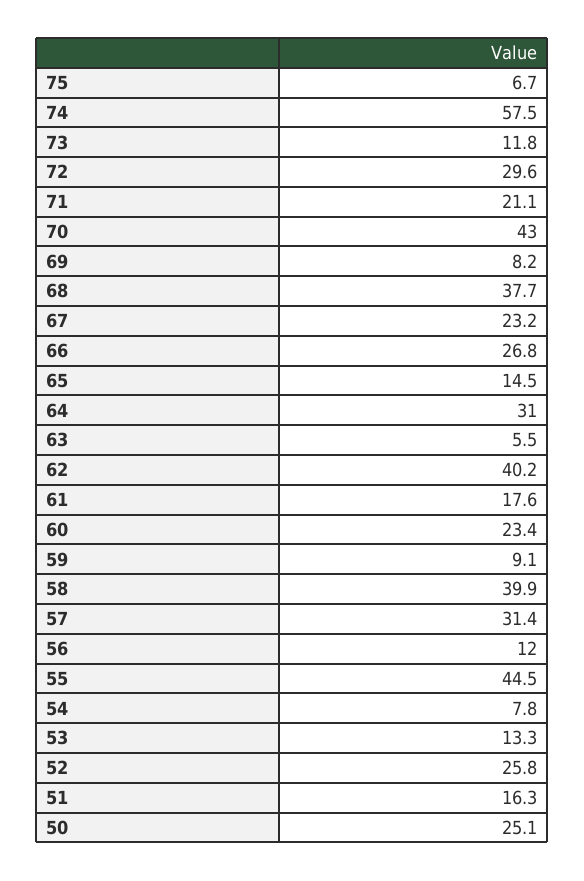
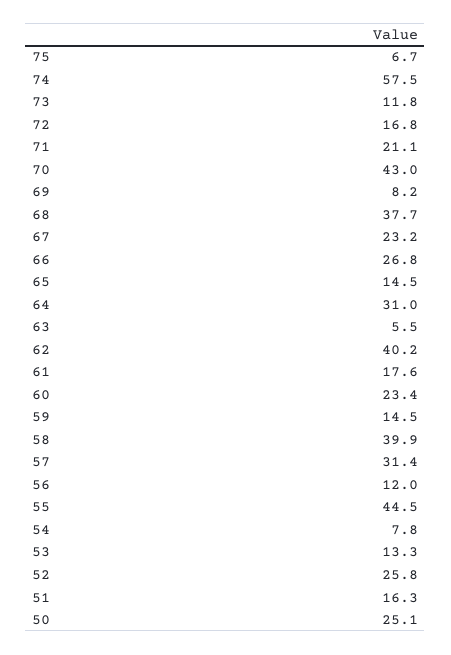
72: 29.6 -> 16.8
59: 9.1 -> 14.5

